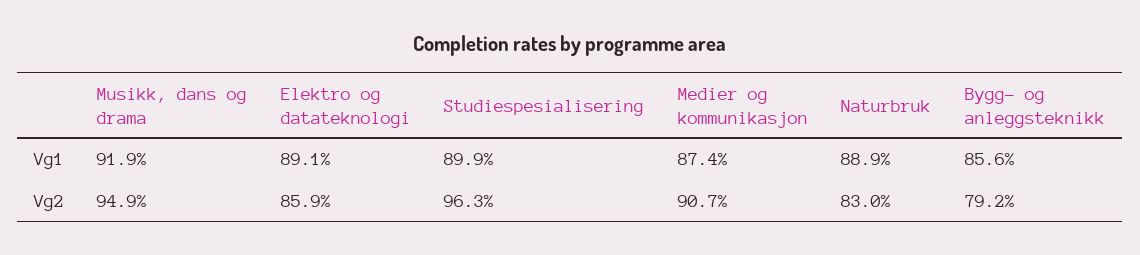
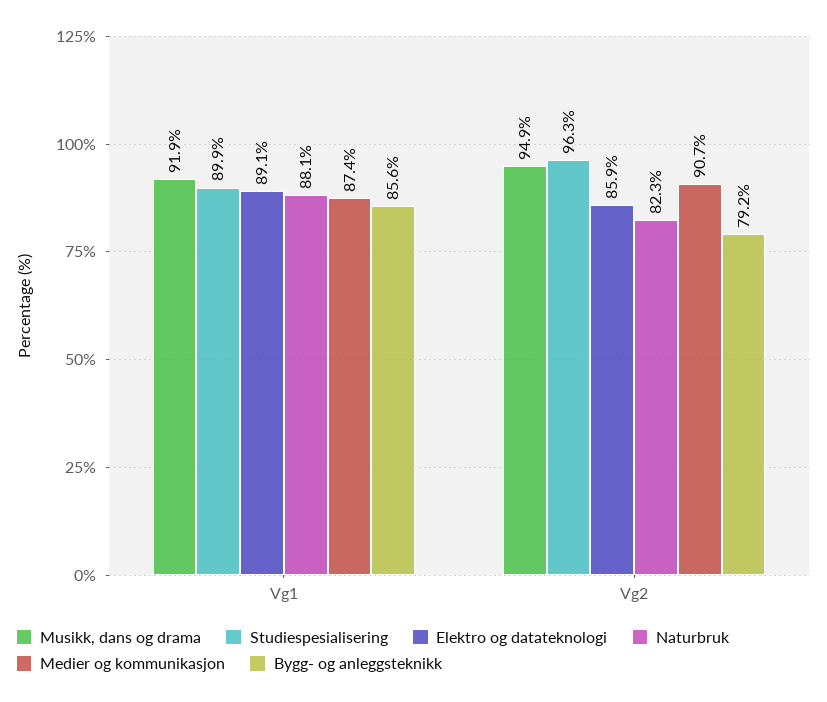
Naturbruk, Vg1: 88.9 -> 88.1
Naturbruk, Vg2: 83 -> 82.3

